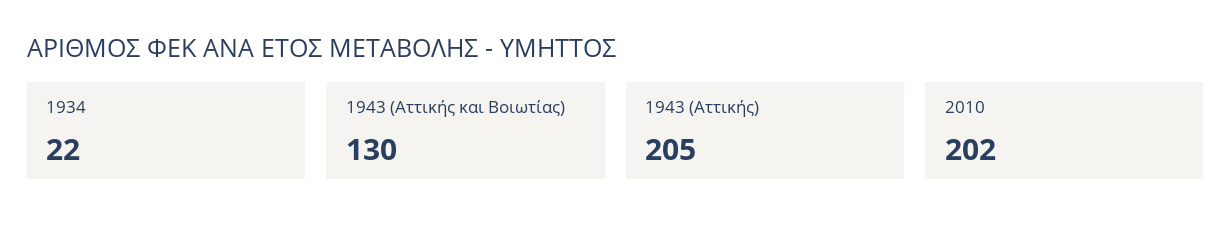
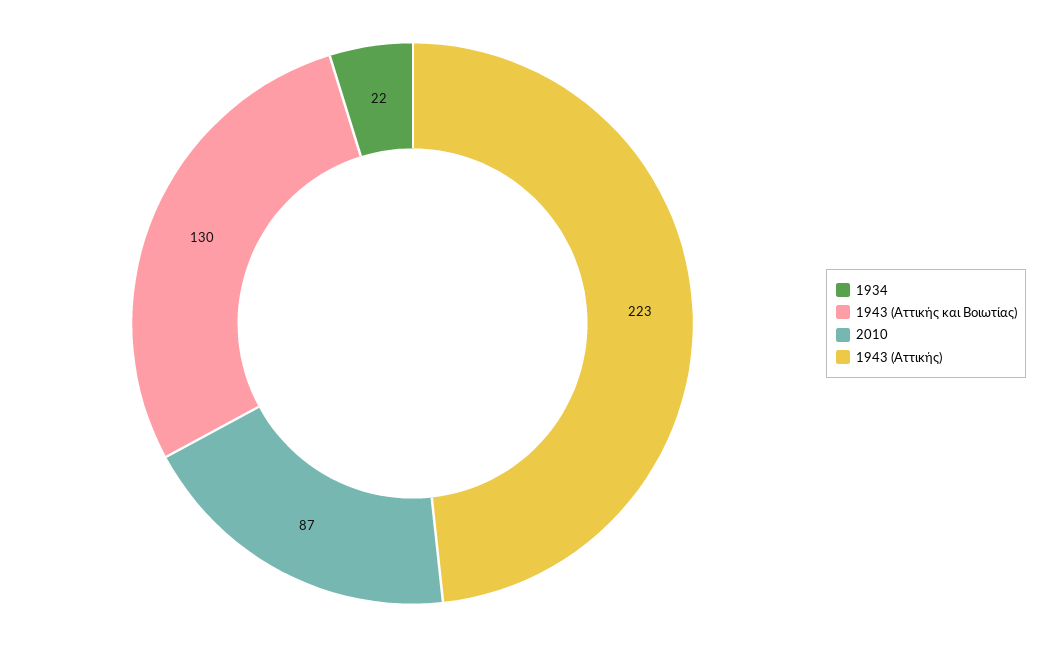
1943 (Αττικής): 205 -> 223
2010: 202 -> 87

